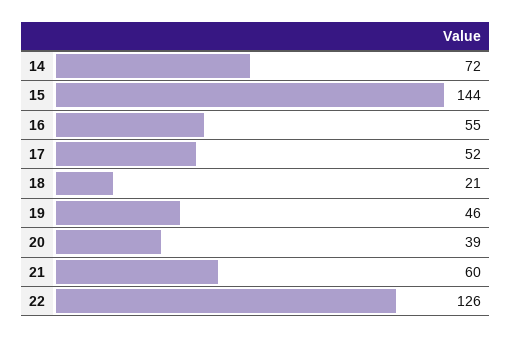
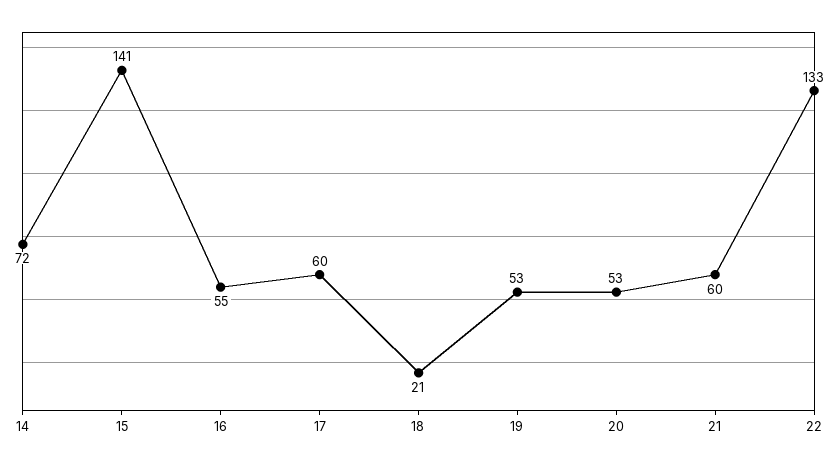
15: 144 -> 141
17: 52 -> 60
19: 46 -> 53
20: 39 -> 53
22: 126 -> 133

